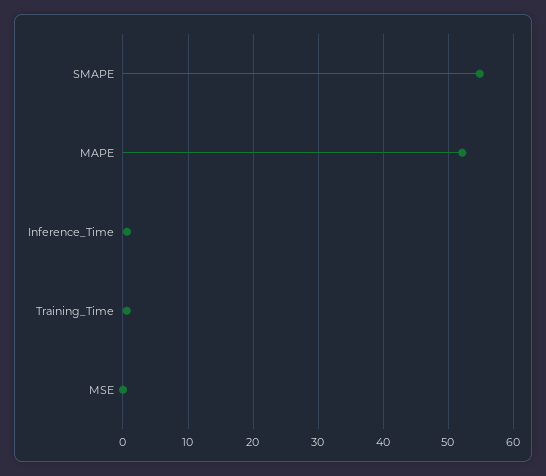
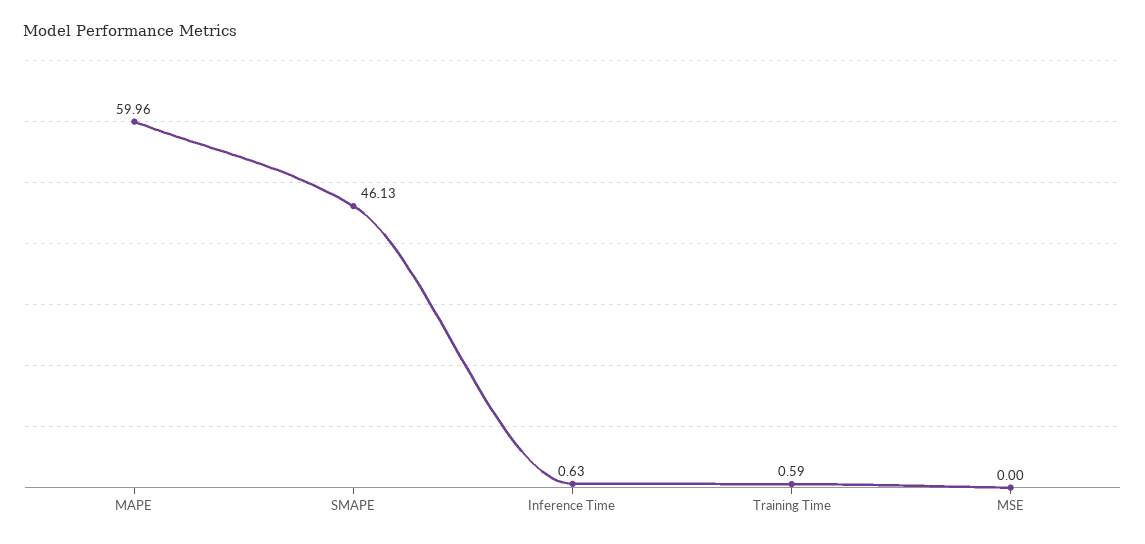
SMAPE: 55 -> 46.13
MAPE: 52 -> 59.96

